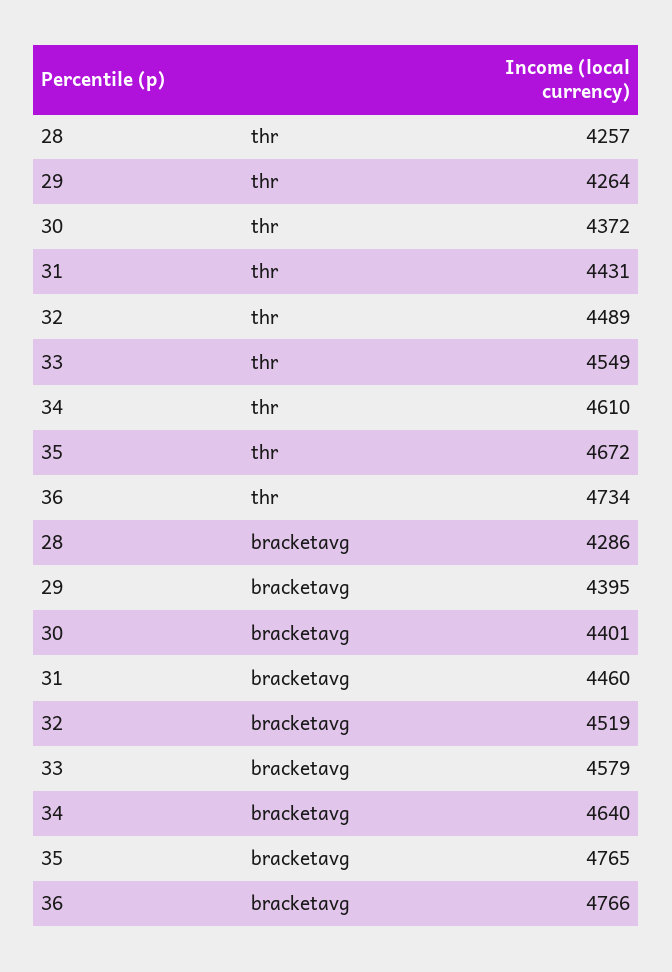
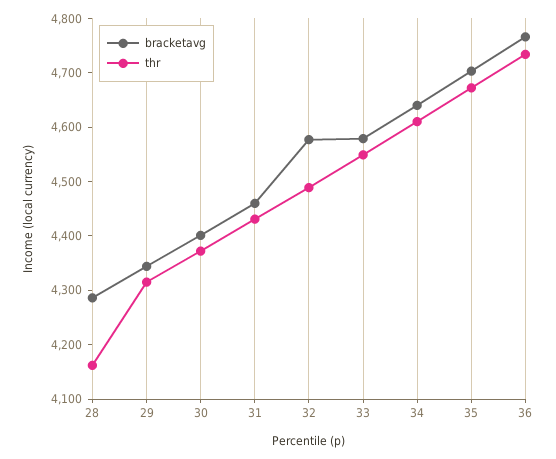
thr, 28: 4257 -> 4160
thr, 29: 4264 -> 4320
bracketavg, 29: 4395 -> 4340
bracketavg, 32: 4519 -> 4580
bracketavg, 35: 4765 -> 4700

